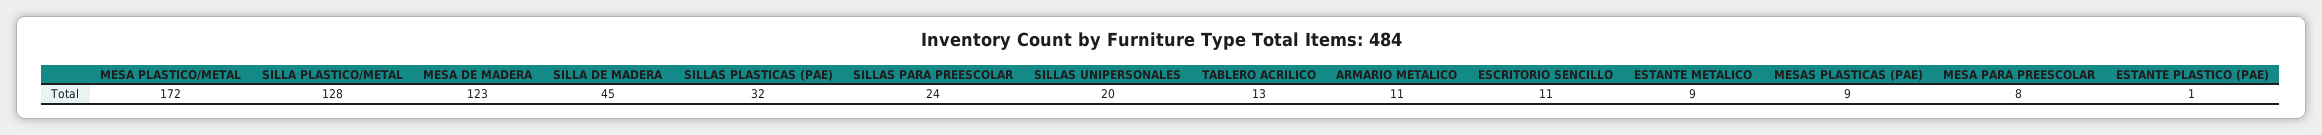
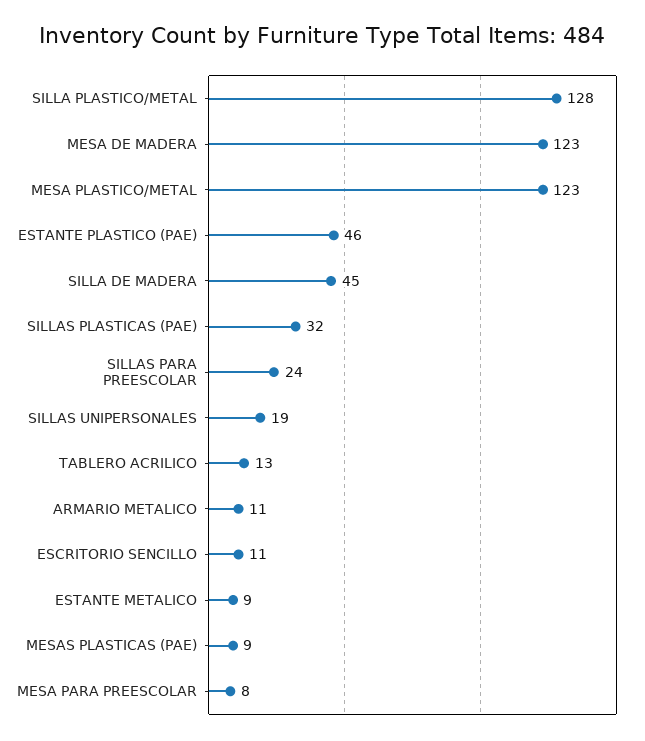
MESA PLASTICO/METAL: 172 -> 123
SILLAS UNIPERSONALES: 20 -> 19
ESTANTE PLASTICO (PAE): 1 -> 46

